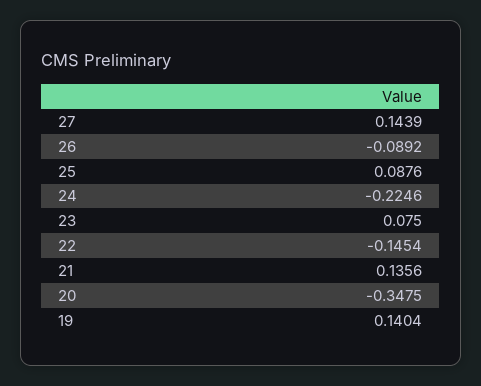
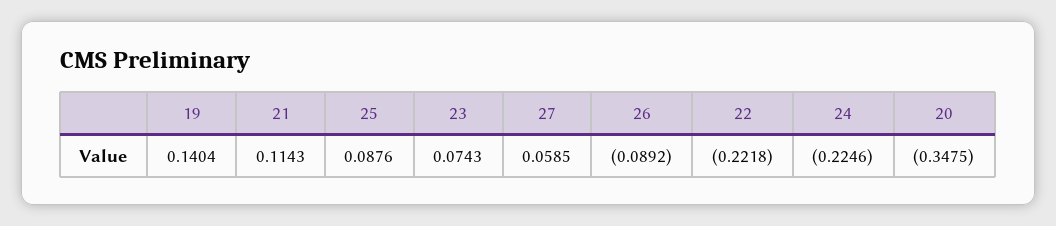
27: 0.1439 -> 0.0585
23: 0.075 -> 0.0743
22: -0.1454 -> -0.2218
21: 0.1356 -> 0.1143

